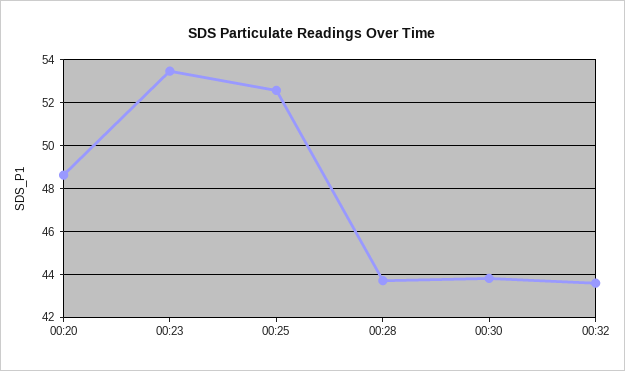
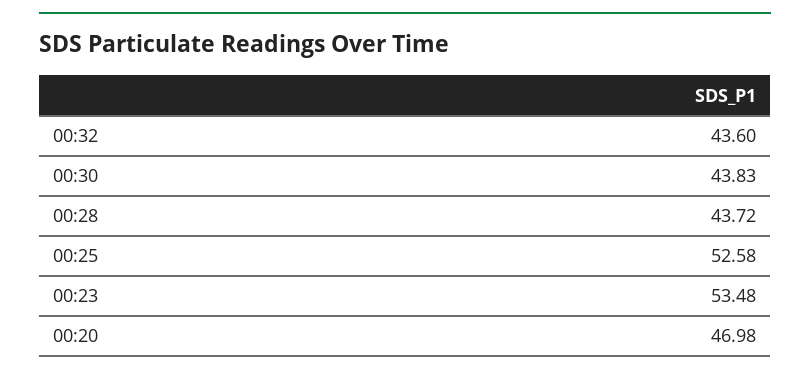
00:20: 48.5 -> 46.98

